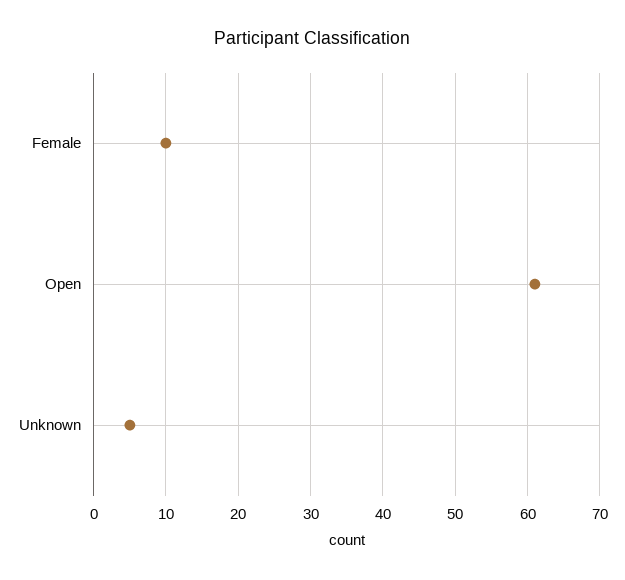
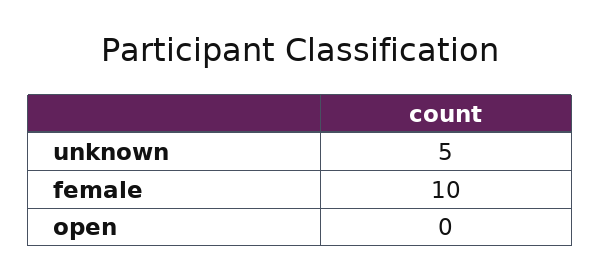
Open: 61 -> 0

